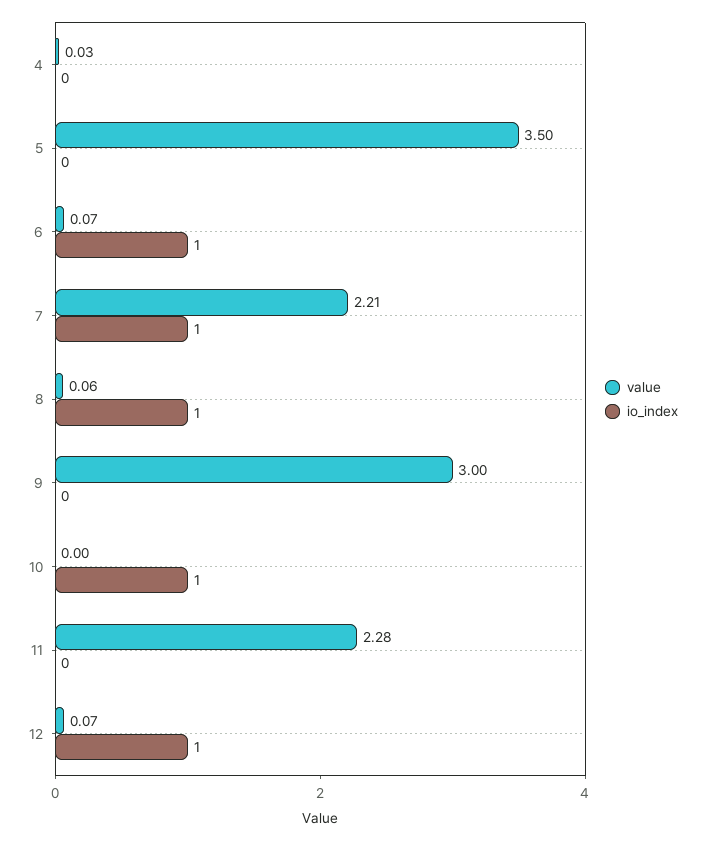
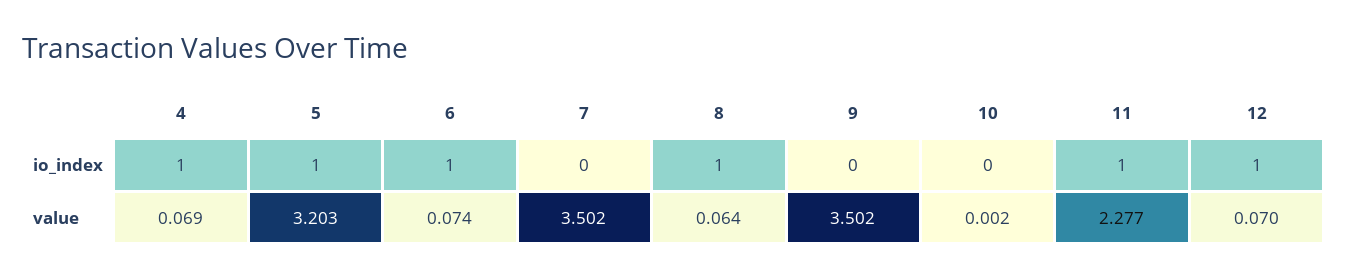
value, 4: 0.03 -> 0.069
io_index, 4: 0 -> 1
value, 5: 3.5 -> 3.203
io_index, 5: 0 -> 1
value, 7: 2.21 -> 3.502
io_index, 7: 1 -> 0
value, 9: 3 -> 3.502
io_index, 10: 1 -> 0
io_index, 11: 0 -> 1

